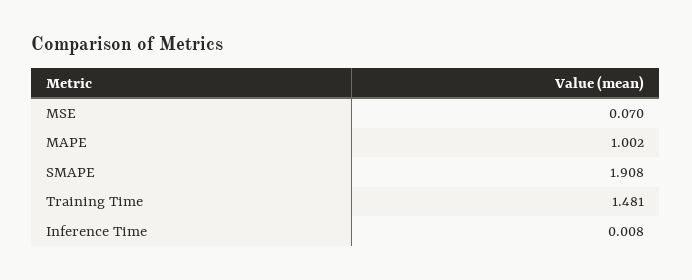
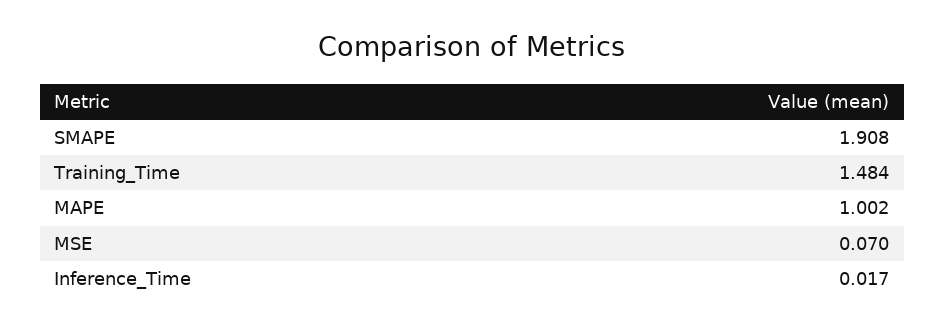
Training Time: 1.481 -> 1.484
Inference Time: 0.008 -> 0.017

